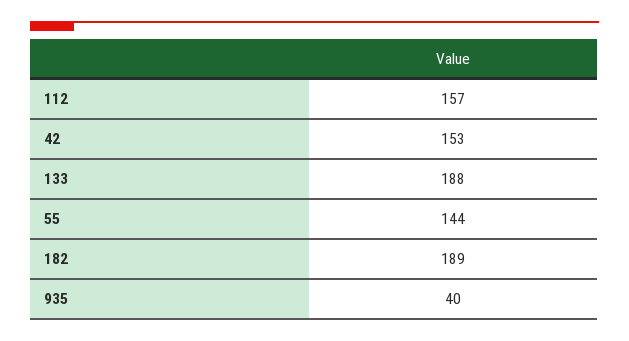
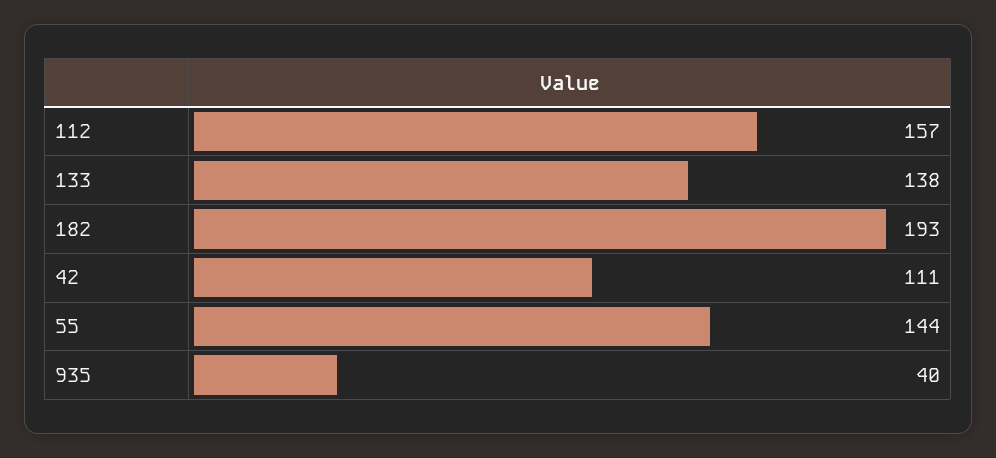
42: 153 -> 111
133: 188 -> 138
182: 189 -> 193

